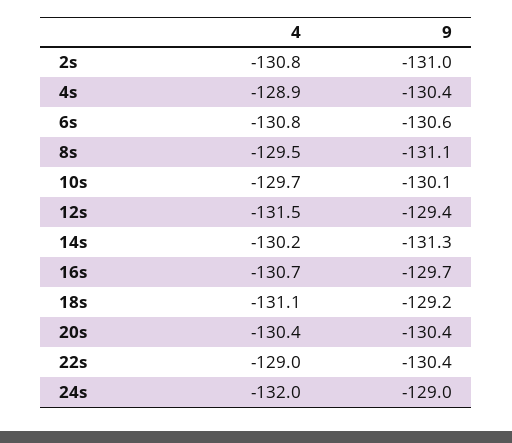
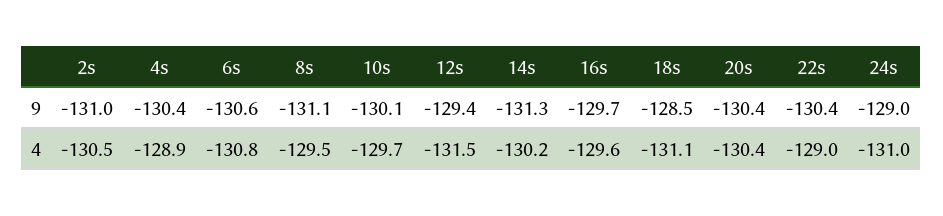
4, 2s: -130.8 -> -130.5
4, 16s: -130.7 -> -129.6
9, 18s: -129.2 -> -128.5
4, 24s: -132 -> -131

